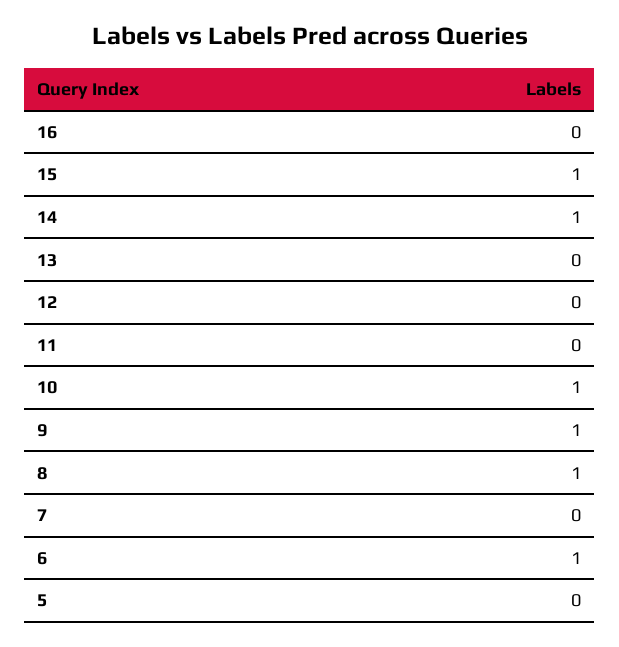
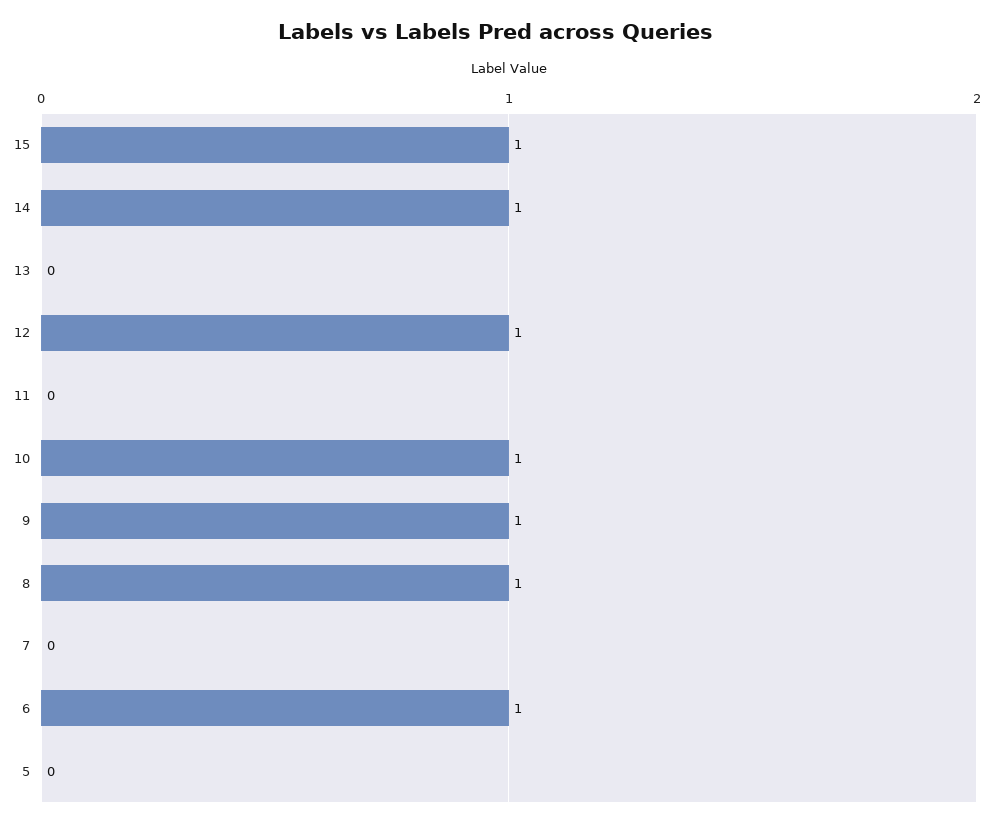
16: 0 -> none
12: 0 -> 1

